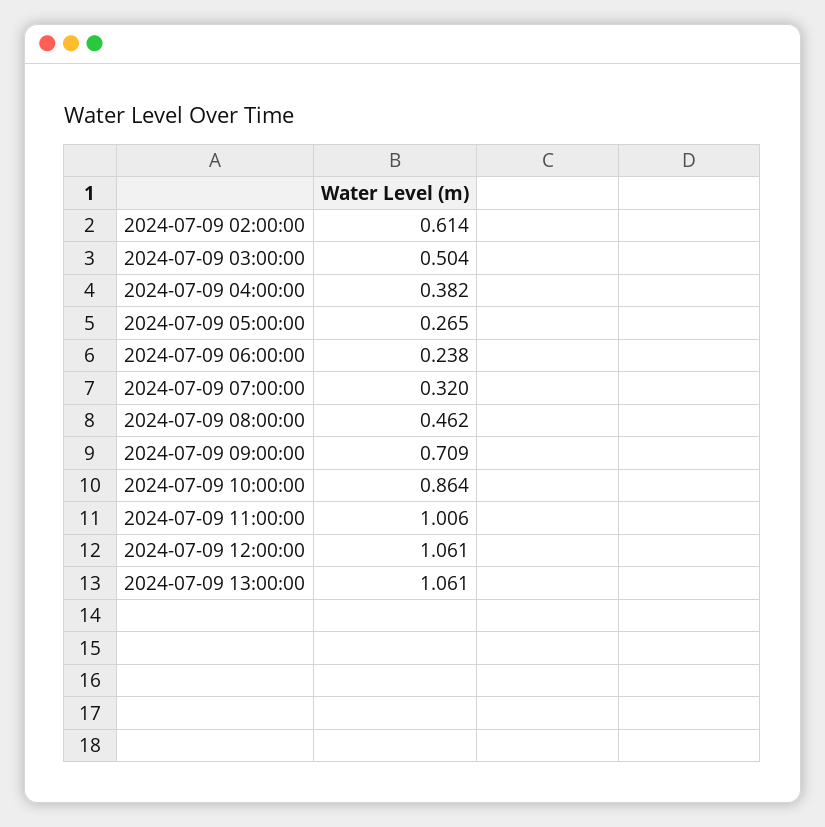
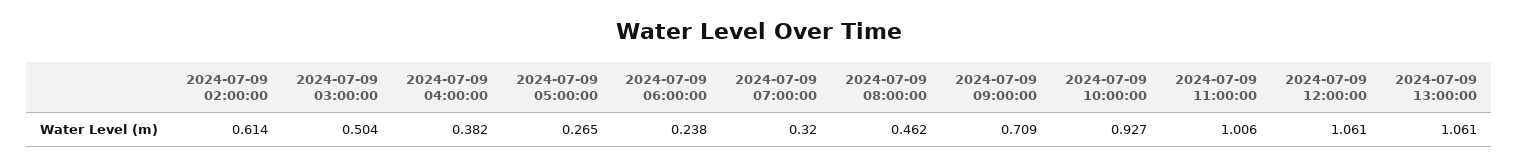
2024-07-09 10:00:00: 0.864 -> 0.927

